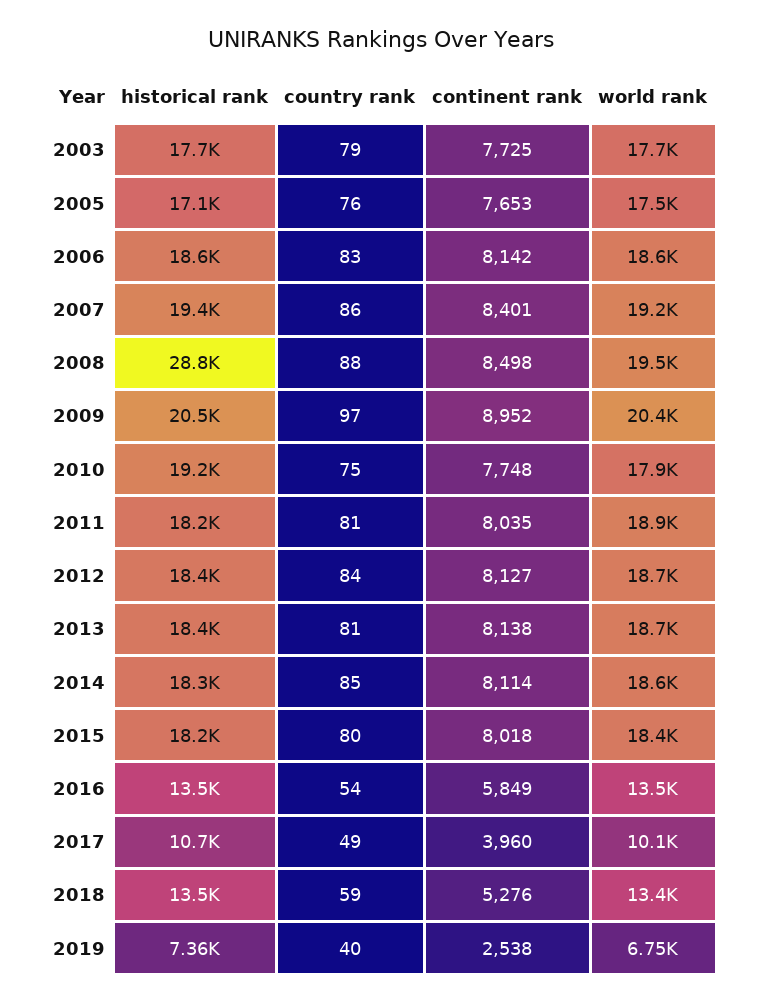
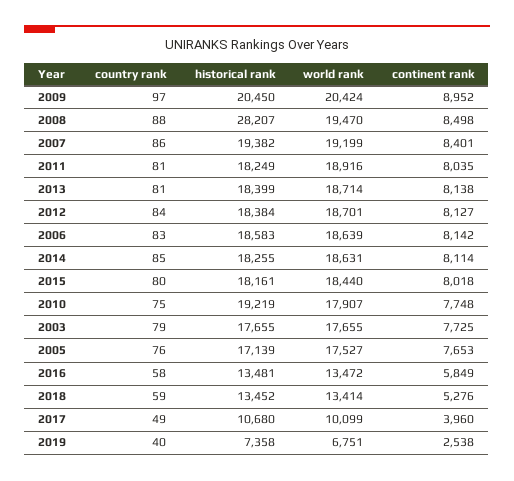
historical rank, 2008: 28800 -> 28207
country rank, 2016: 54 -> 58

